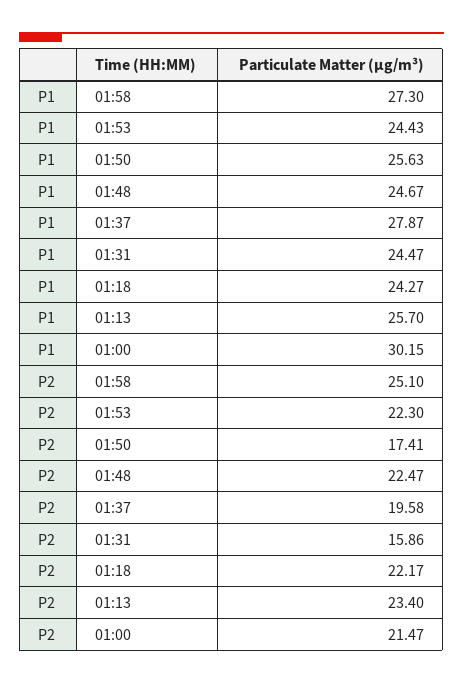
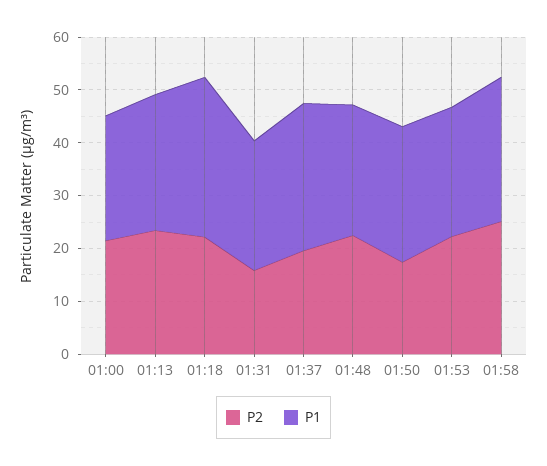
P1, 01:18: 24.27 -> 30
P1, 01:00: 30.15 -> 24

